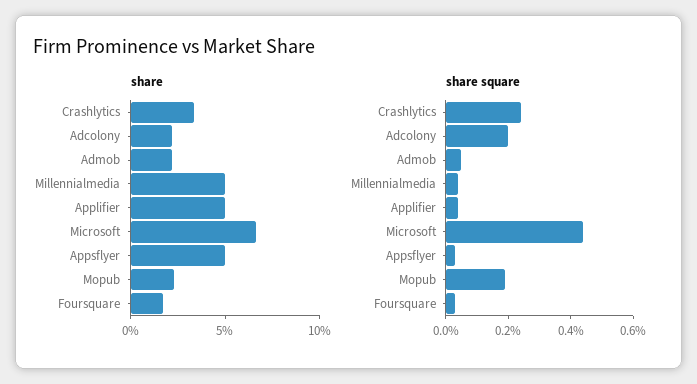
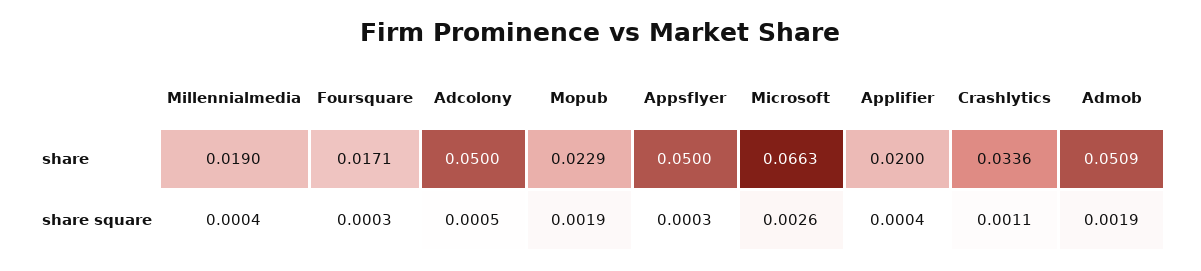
share, Adcolony: 0.02 -> 0.05
share, Admob: 0.02 -> 0.0509
share, Millennialmedia: 0.05 -> 0.019
share, Applifier: 0.05 -> 0.02
share square, Crashlytics: 0.0025 -> 0.0011
share square, Adcolony: 0.002 -> 0.0005
share square, Admob: 0.0005 -> 0.0019
share square, Microsoft: 0.0045 -> 0.0026

